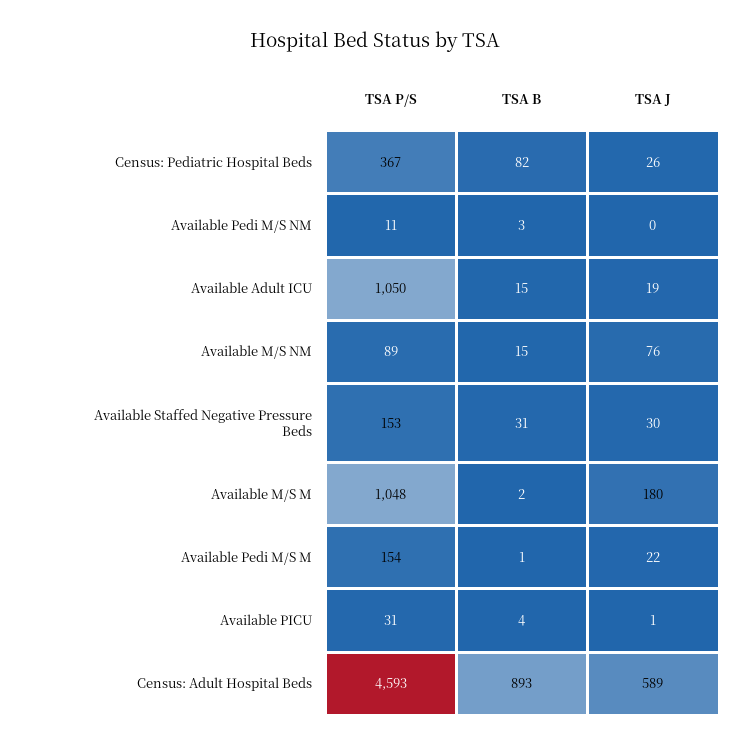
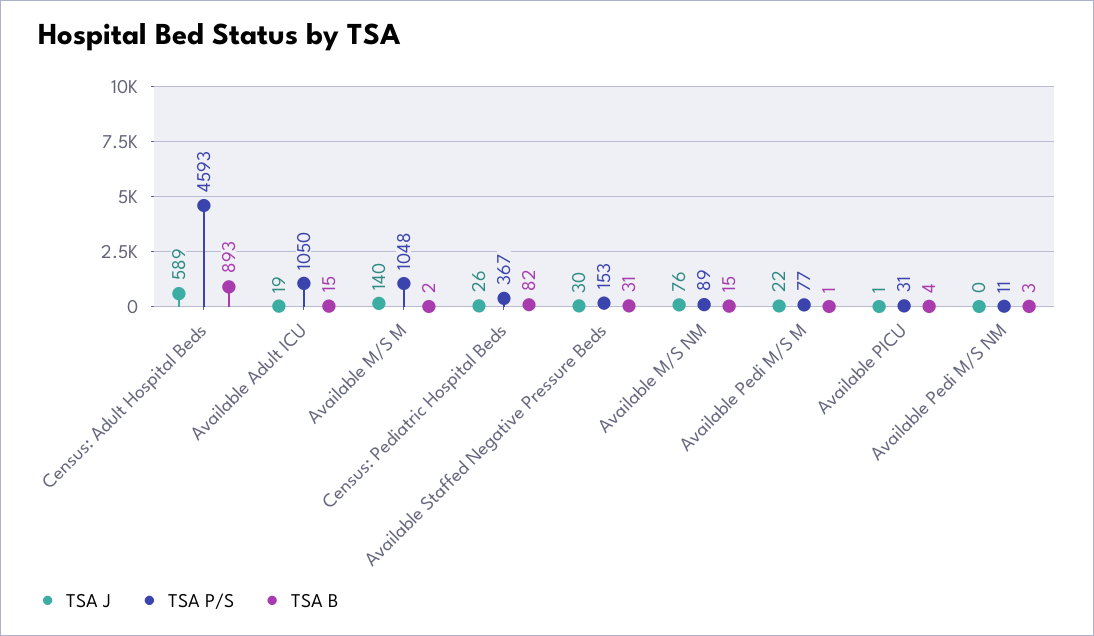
TSA J, Available M/S M: 180 -> 140
TSA P/S, Available Pedi M/S M: 154 -> 77

